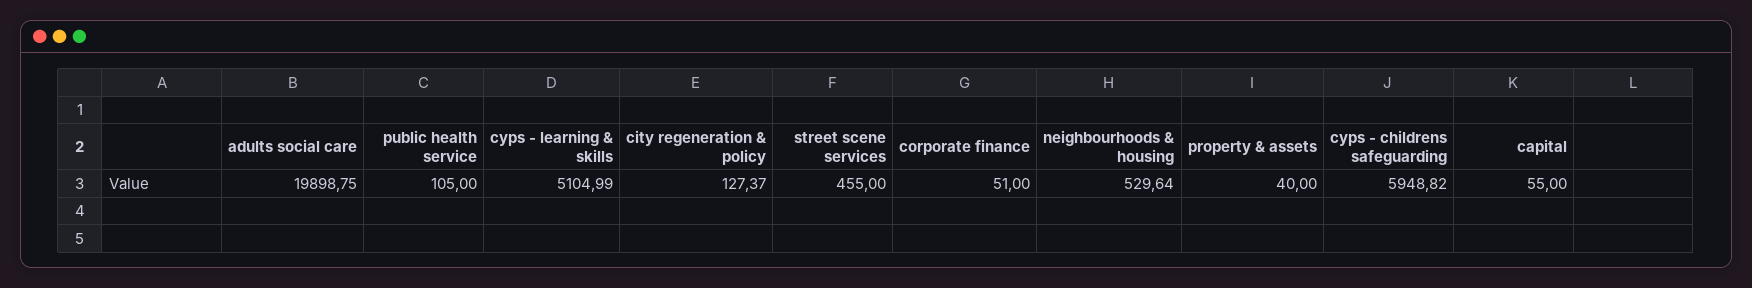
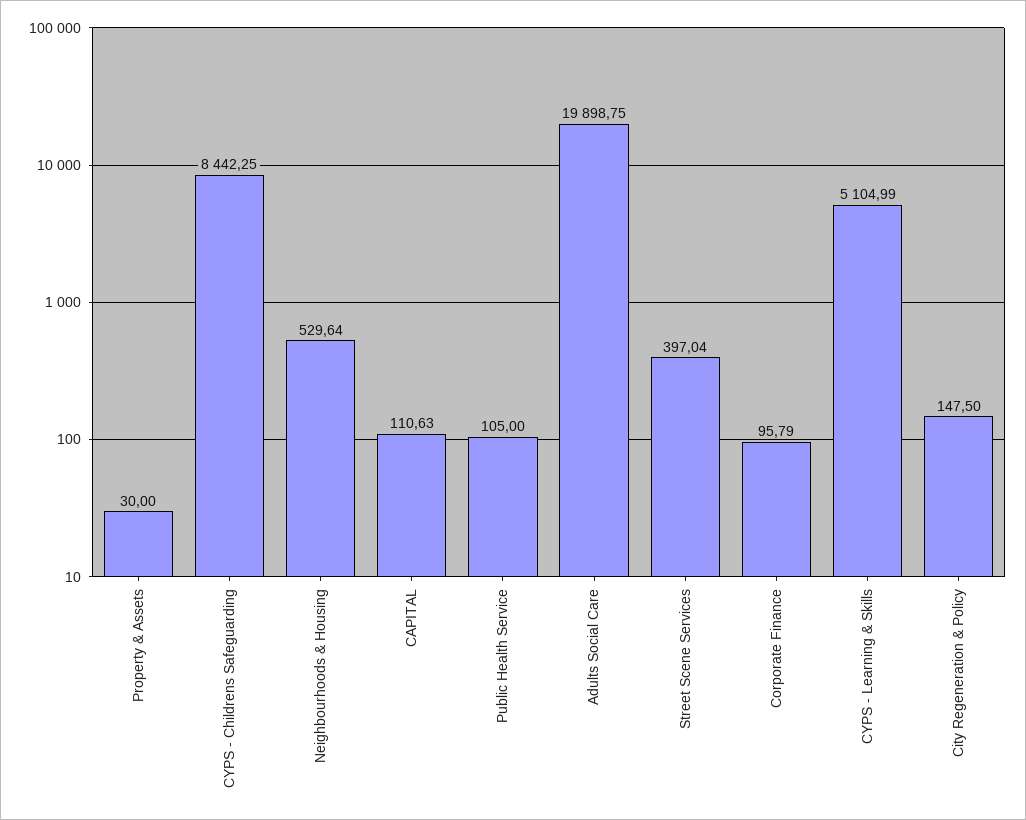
city regeneration & policy: 127.37 -> 147.5
street scene services: 455 -> 397.04
corporate finance: 51 -> 95.79
property & assets: 40 -> 30
cyps - childrens safeguarding: 5948.82 -> 8442.25
capital: 55 -> 110.63

